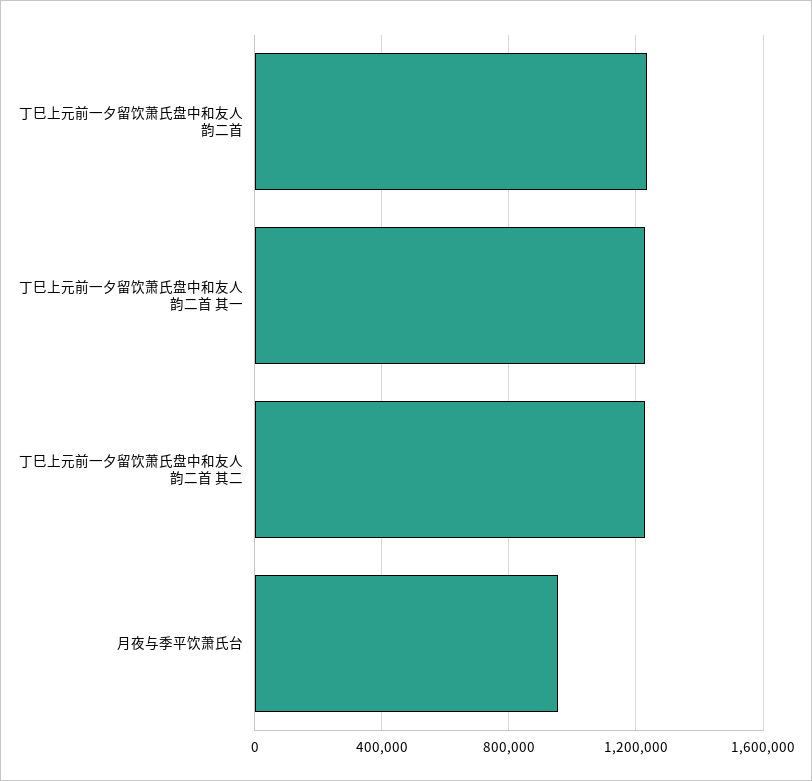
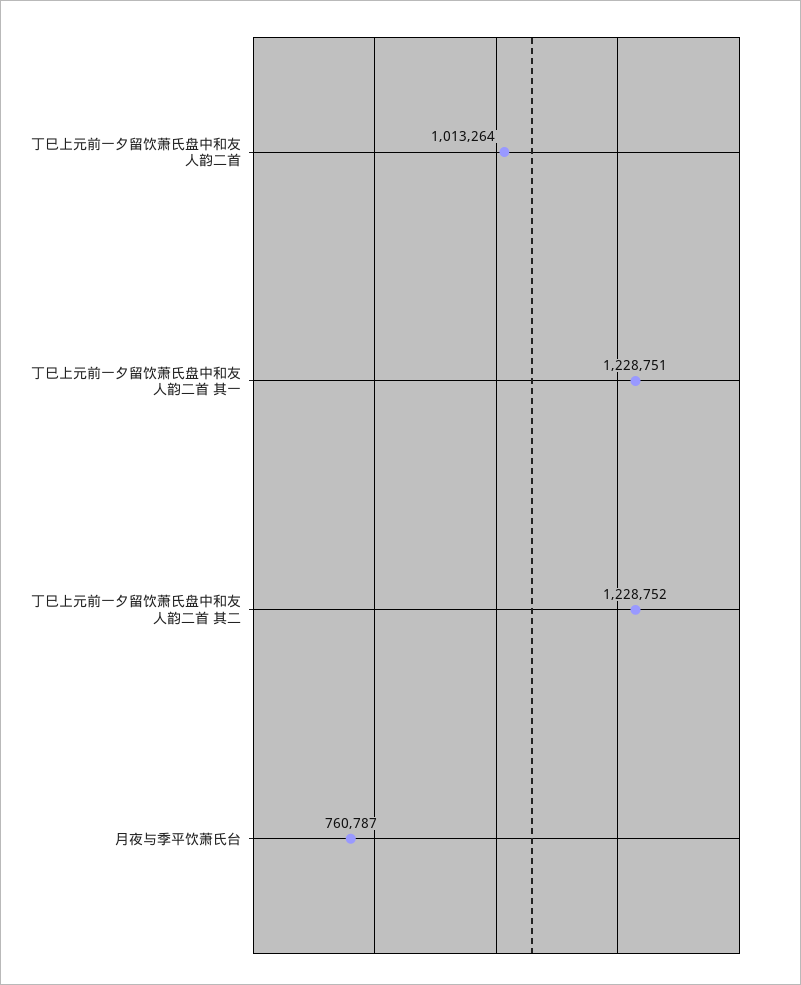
丁巳上元前一夕留饮萧氏盘中和友人韵二首: 1250000 -> 1013264
月夜与季平饮萧氏台: 950000 -> 760787

